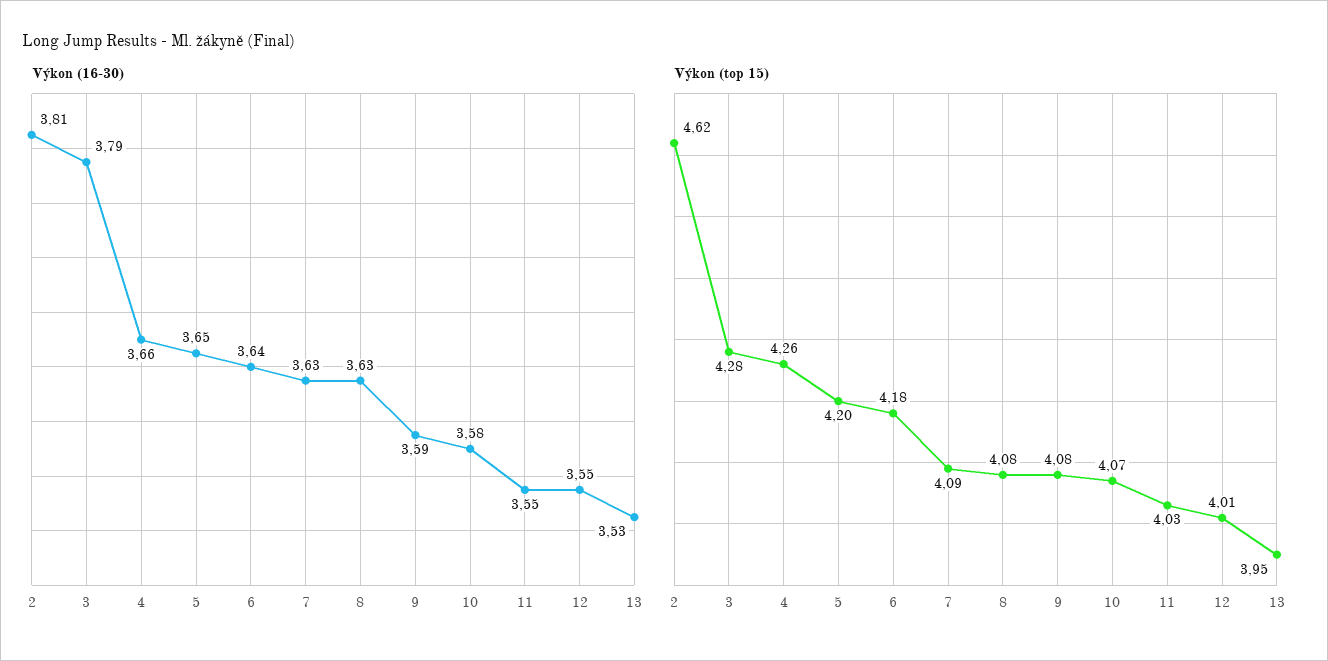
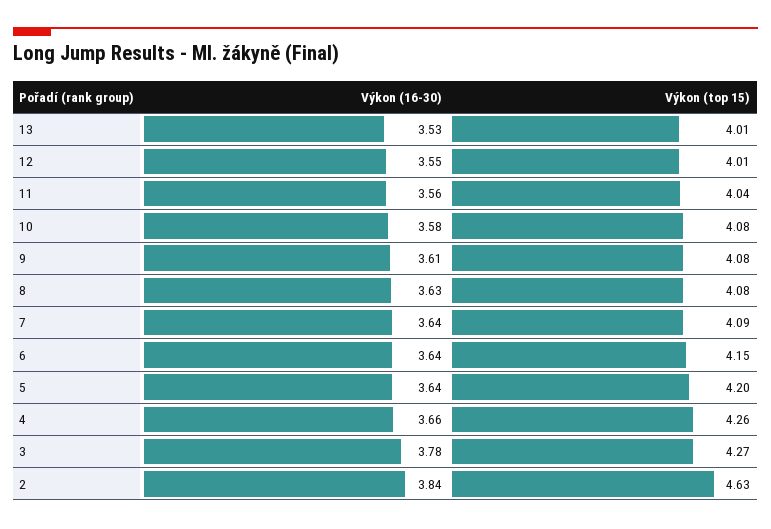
Výkon (16-30), 2: 3.81 -> 3.84
Výkon (16-30), 3: 3.79 -> 3.78
Výkon (16-30), 5: 3.65 -> 3.64
Výkon (16-30), 7: 3.63 -> 3.64
Výkon (16-30), 9: 3.59 -> 3.61
Výkon (16-30), 11: 3.55 -> 3.56
Výkon (top 15), 2: 4.62 -> 4.63
Výkon (top 15), 3: 4.28 -> 4.27
Výkon (top 15), 6: 4.18 -> 4.15
Výkon (top 15), 10: 4.07 -> 4.08
Výkon (top 15), 11: 4.03 -> 4.04
Výkon (top 15), 13: 3.95 -> 4.01

